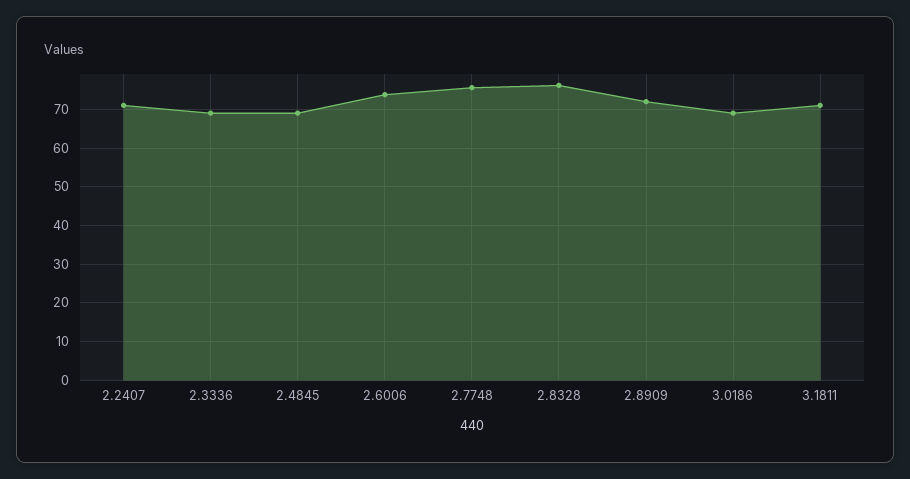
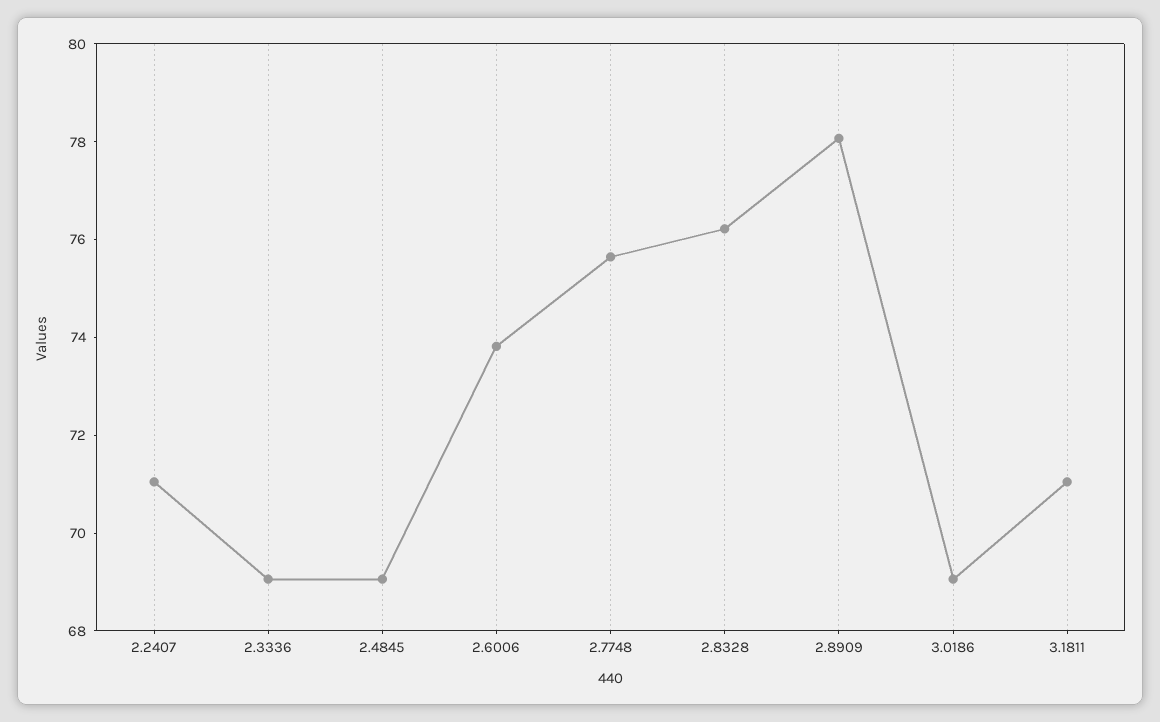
2.8909: 72 -> 78

